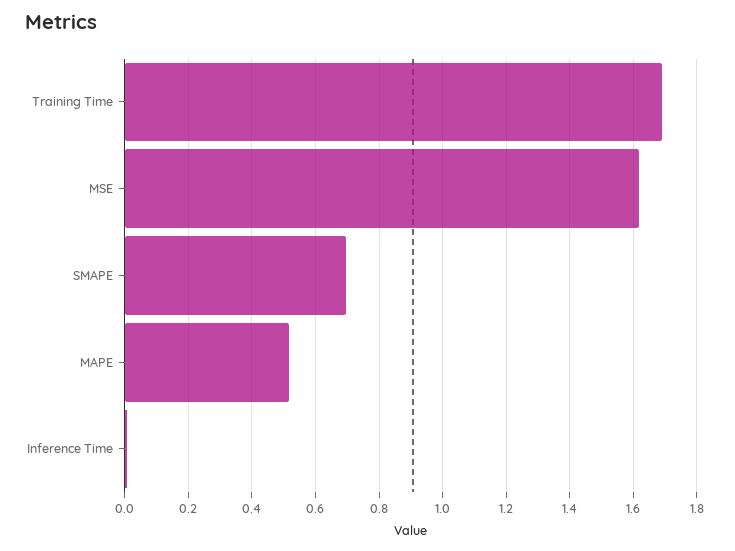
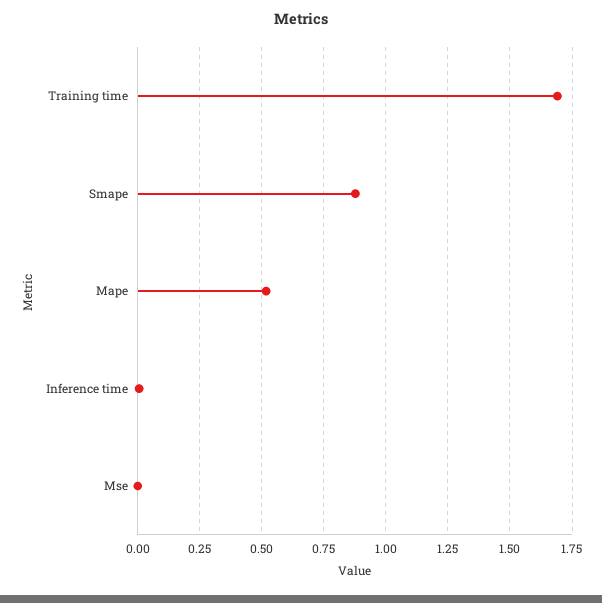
MSE: 1.62 -> 0
SMAPE: 0.7 -> 0.875

